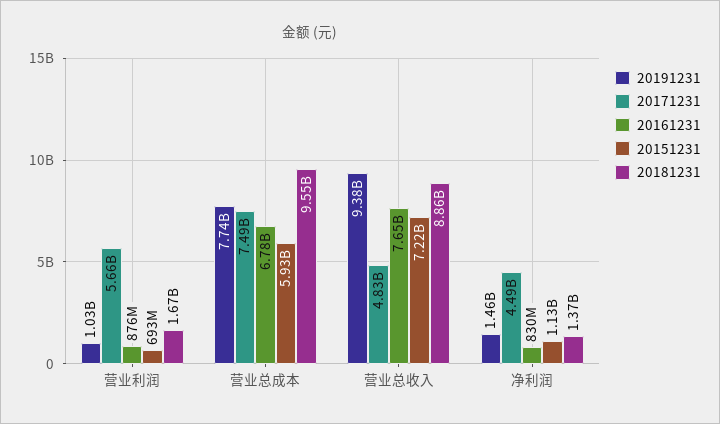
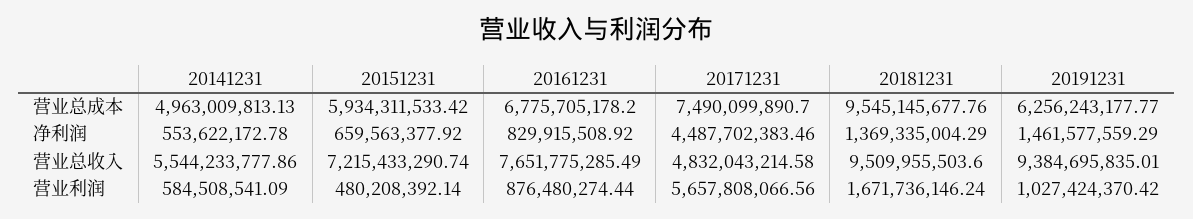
20151231, 营业利润: 693000000 -> 480208392.14
20191231, 营业总成本: 7740000000 -> 6256243177.77
20181231, 营业总收入: 8860000000 -> 9509955503.6
20151231, 净利润: 1130000000 -> 659563377.92
20141231, 营业总成本: none -> 4963009813.13
20141231, 净利润: none -> 553622172.78
20141231, 营业总收入: none -> 5544233777.86
20141231, 营业利润: none -> 584508541.09

